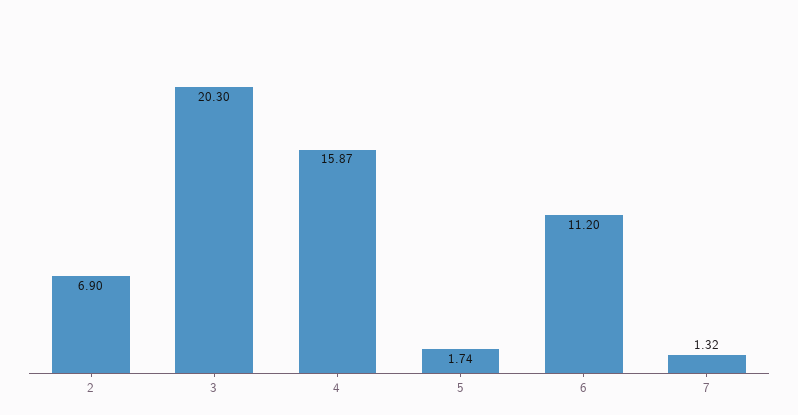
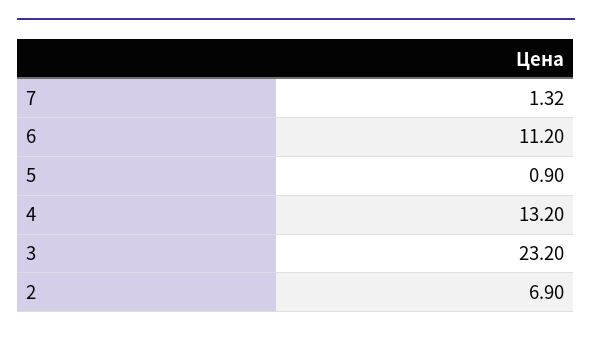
3: 20.3 -> 23.2
4: 15.87 -> 13.2
5: 1.74 -> 0.9

